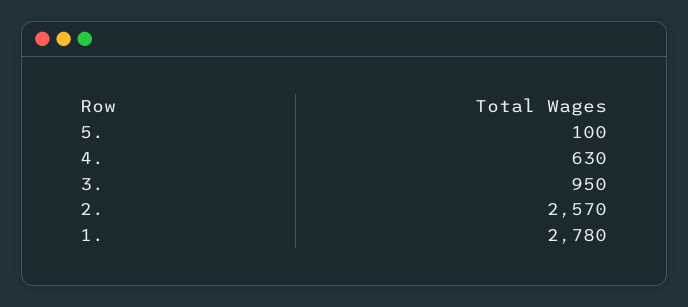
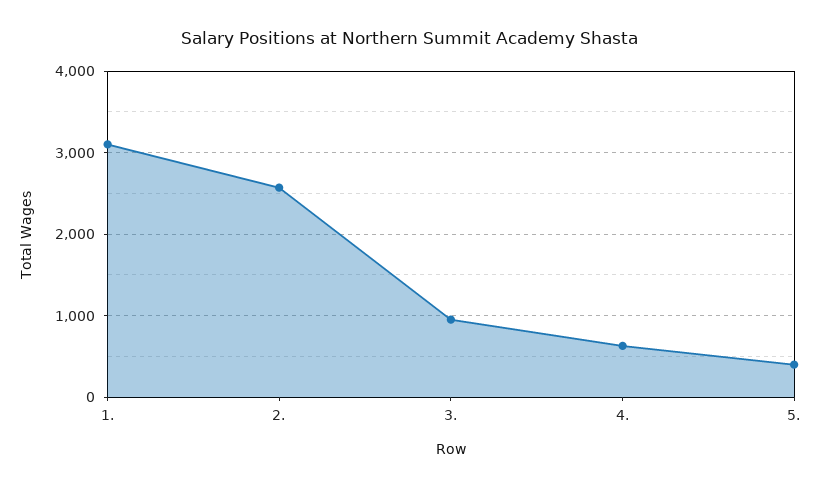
5.: 100 -> 400
1.: 2780 -> 3100

